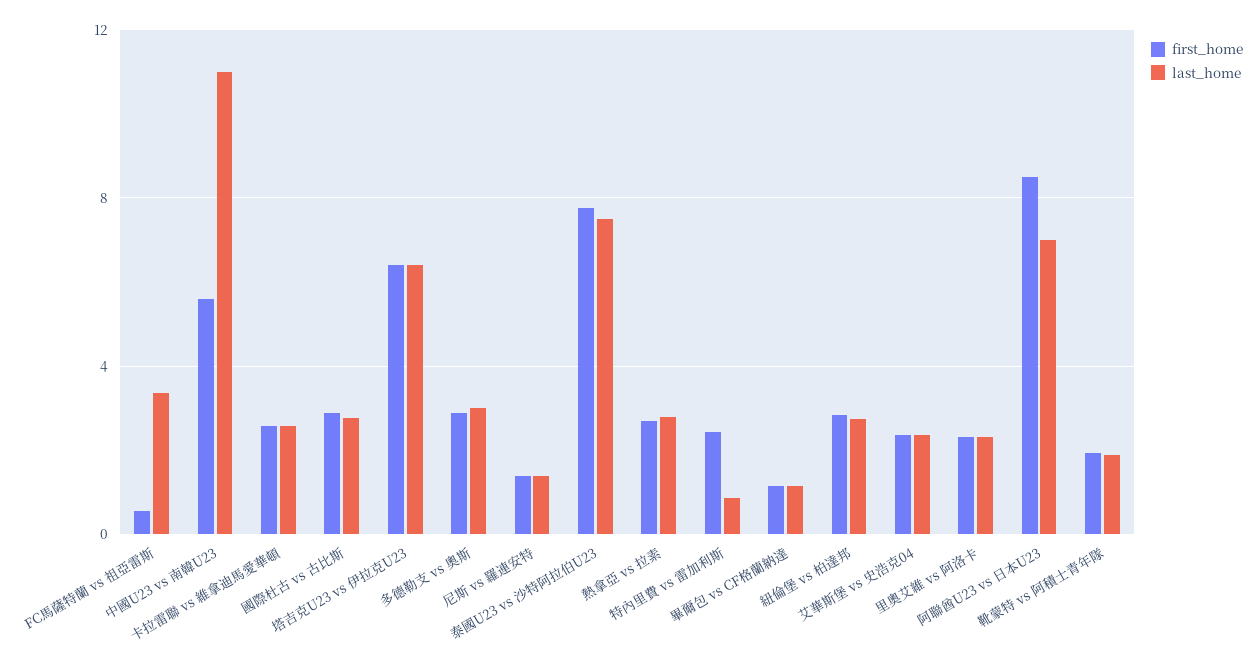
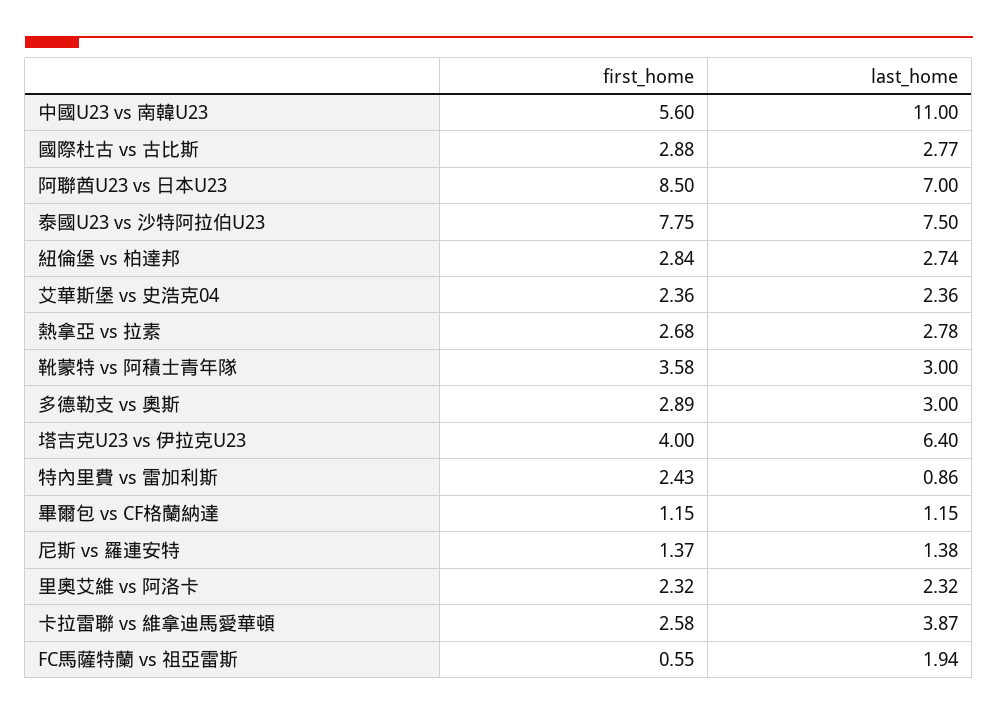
last_home, FC馬薩特蘭 vs 祖亞雷斯: 3.5 -> 1.94
last_home, 卡拉雷聯 vs 維拿迪馬愛華頓: 2.5 -> 3.87
first_home, 塔吉克U23 vs 伊拉克U23: 6.5 -> 4
first_home, 靴蒙特 vs 阿積士青年隊: 2 -> 3.58
last_home, 靴蒙特 vs 阿積士青年隊: 2 -> 3

